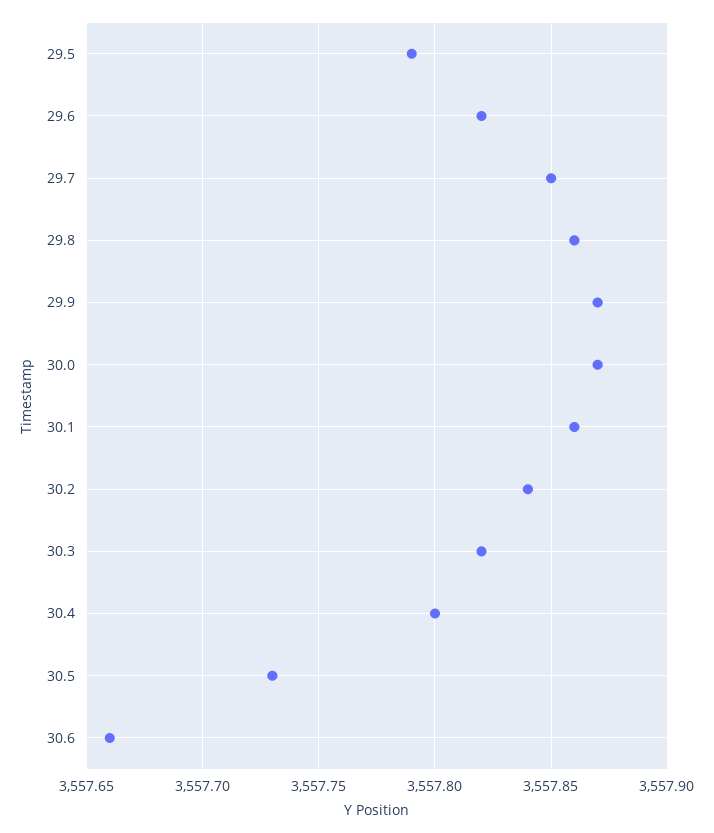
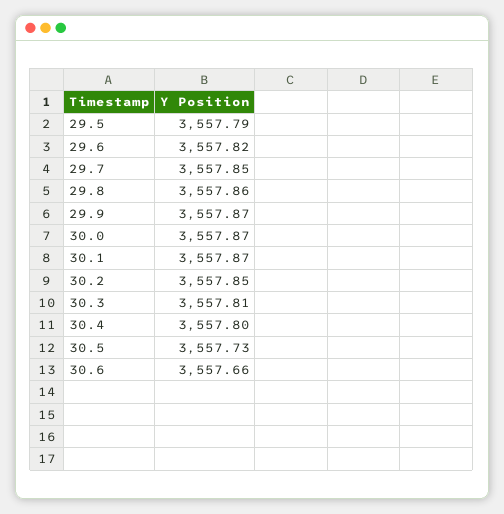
30.1: 3557.86 -> 3557.87
30.2: 3557.84 -> 3557.85
30.3: 3557.82 -> 3557.81

